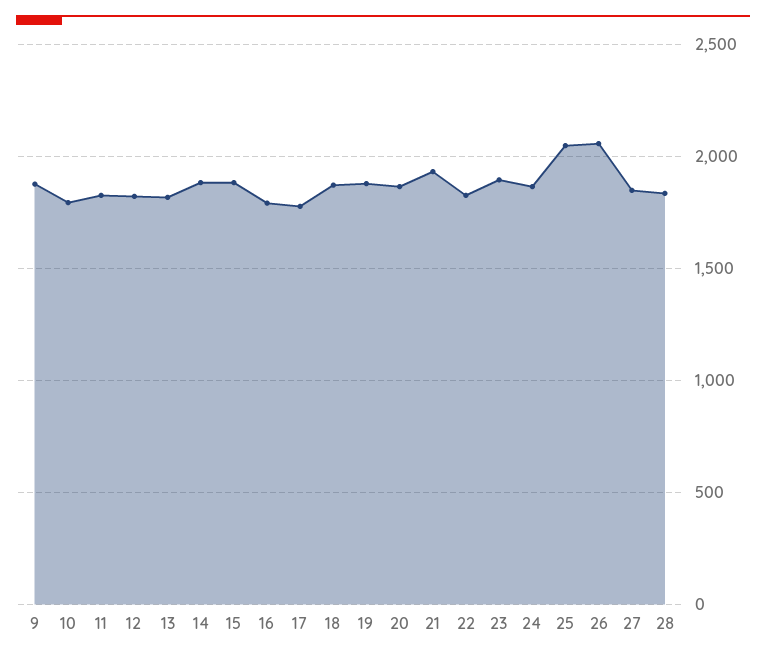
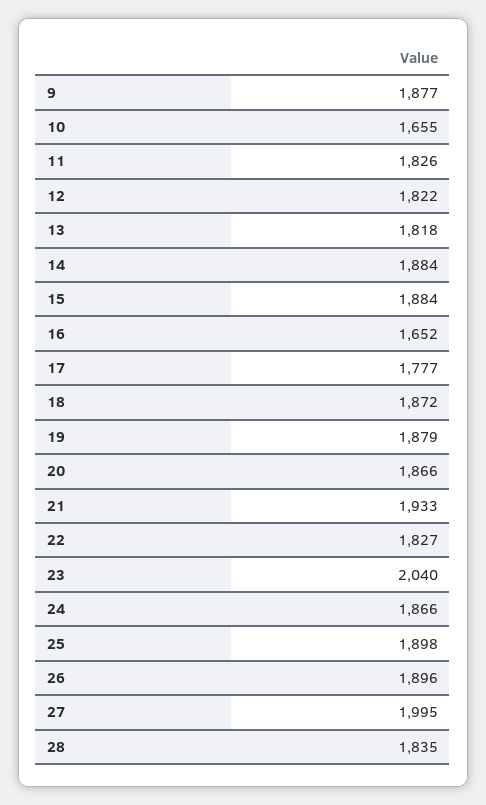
10: 1800 -> 1655
16: 1800 -> 1652
23: 1900 -> 2040
25: 2050 -> 1898
26: 2050 -> 1896
27: 1850 -> 1995

